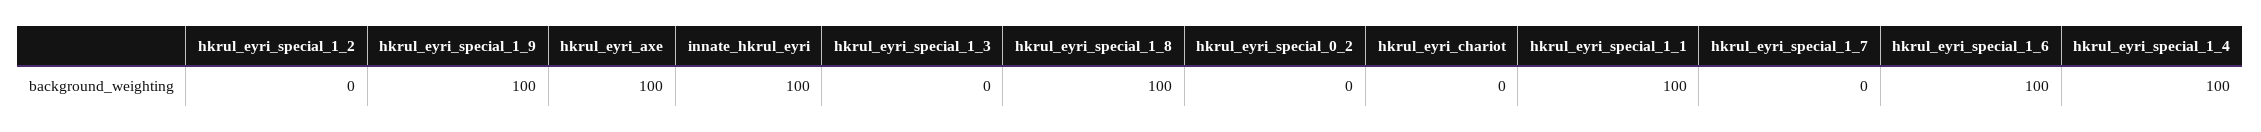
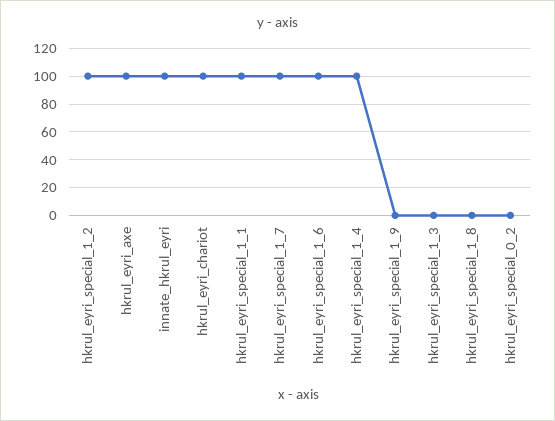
hkrul_eyri_special_1_2: 0 -> 100
hkrul_eyri_special_1_9: 100 -> 0
hkrul_eyri_special_1_8: 100 -> 0
hkrul_eyri_chariot: 0 -> 100
hkrul_eyri_special_1_7: 0 -> 100

